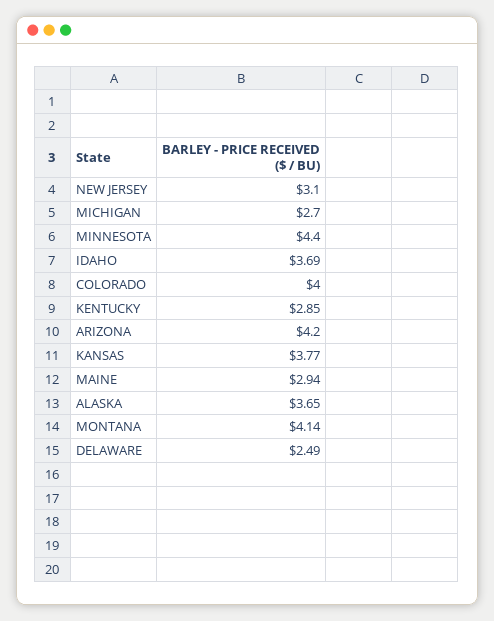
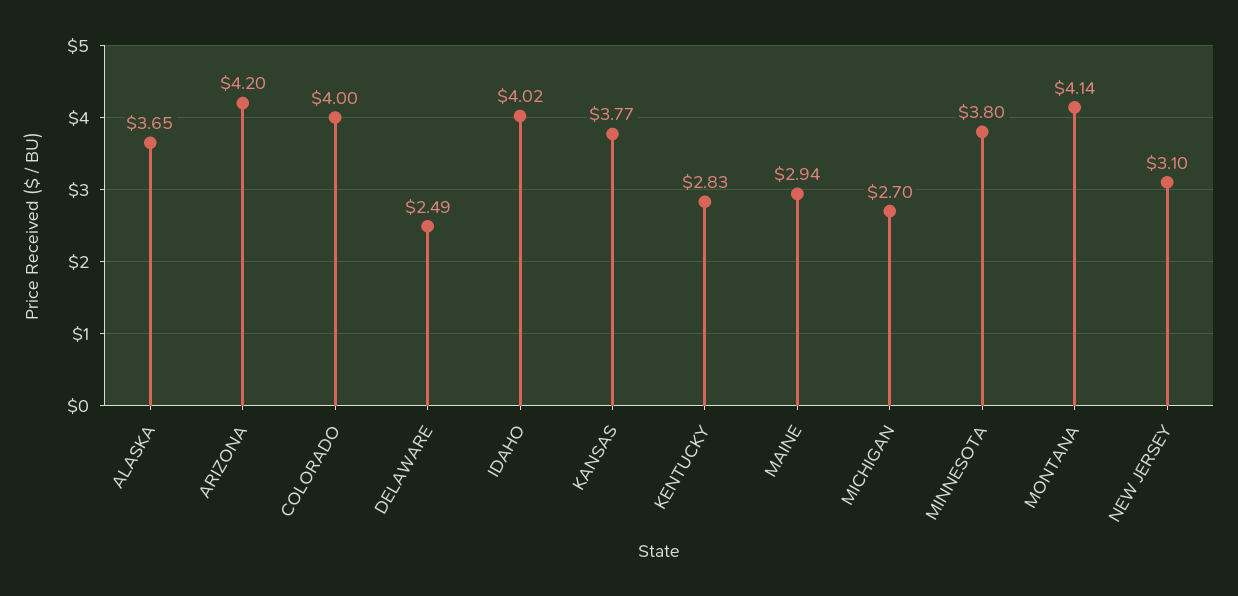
MINNESOTA: 4.4 -> 3.8
IDAHO: 3.69 -> 4.02
KENTUCKY: 2.85 -> 2.83

